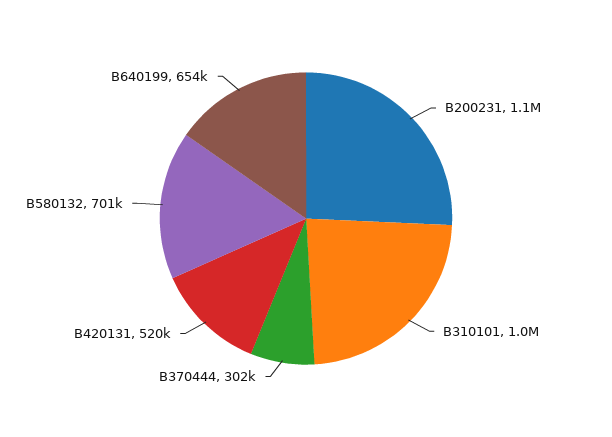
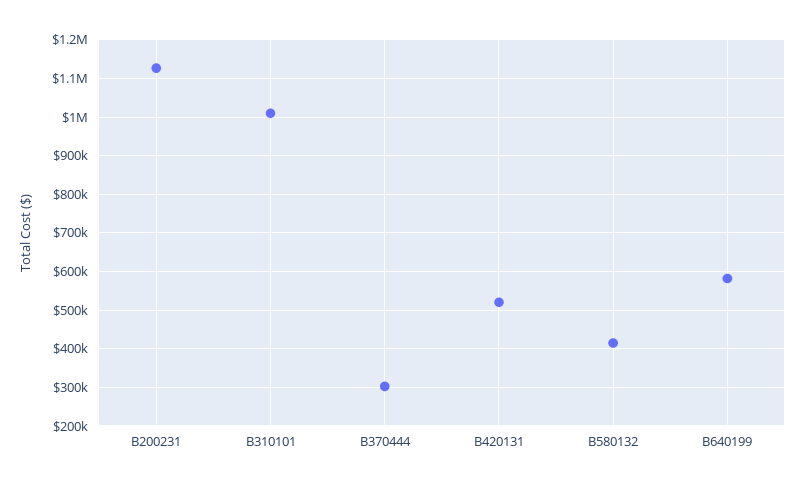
B580132: 701000 -> 420000
B640199: 654000 -> 580000

